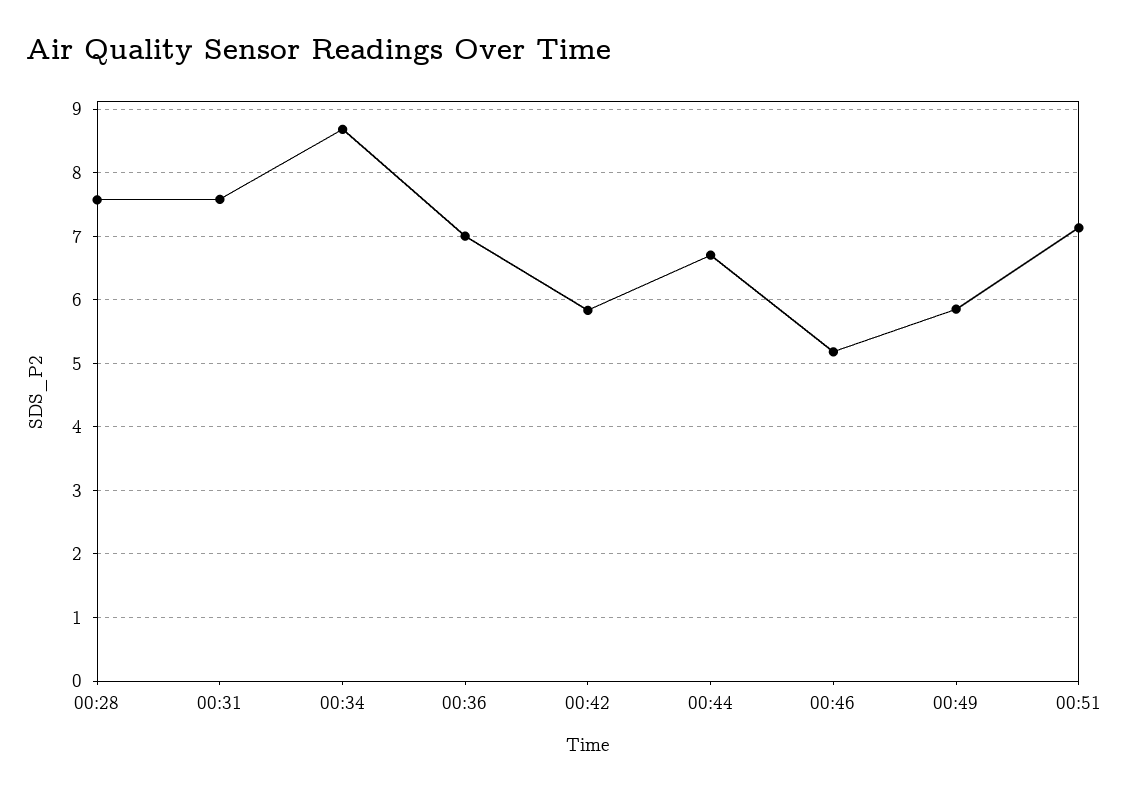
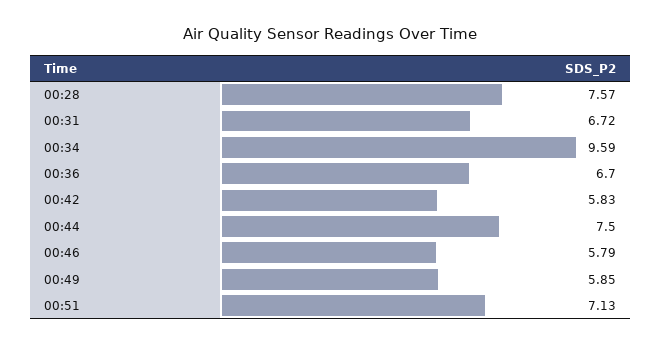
00:31: 7.6 -> 6.72
00:34: 8.7 -> 9.59
00:36: 7 -> 6.7
00:44: 6.7 -> 7.5
00:46: 5.2 -> 5.79

